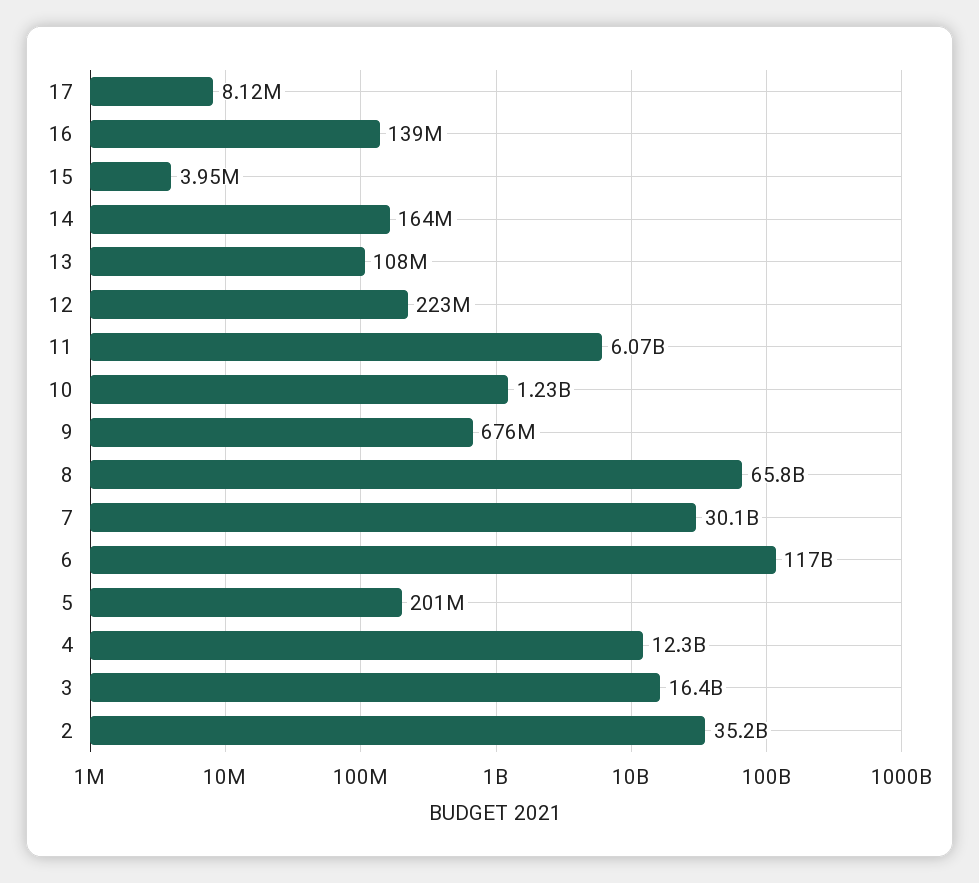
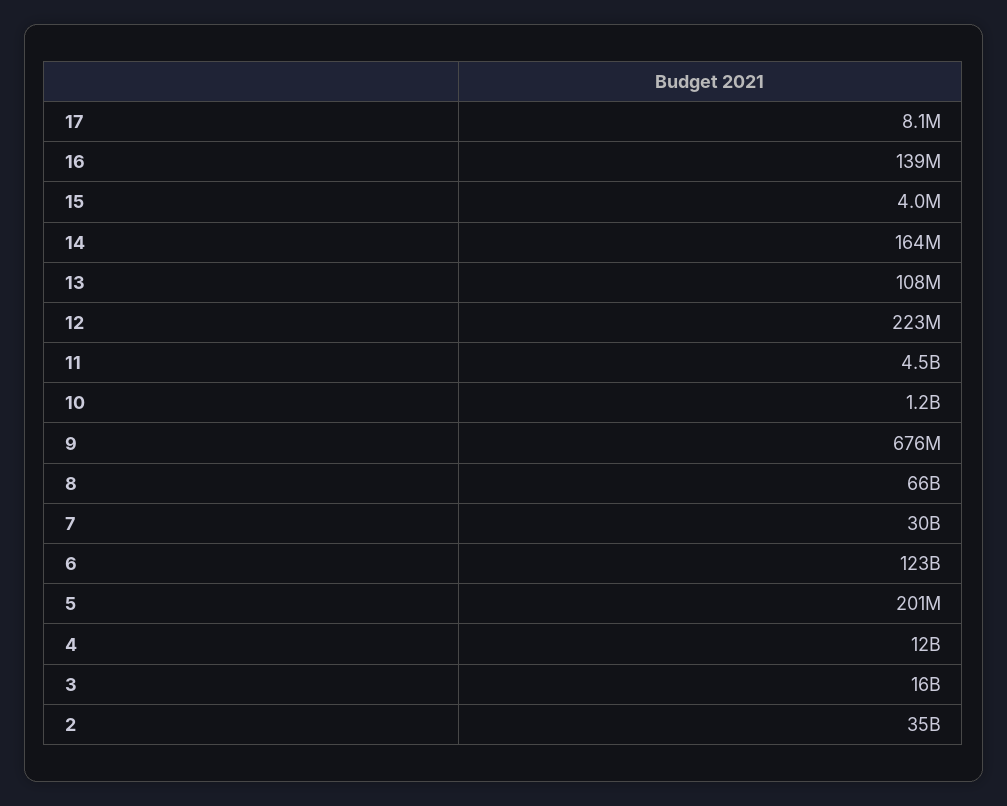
11: 6070000000 -> 4500000000
6: 117000000000 -> 123000000000

